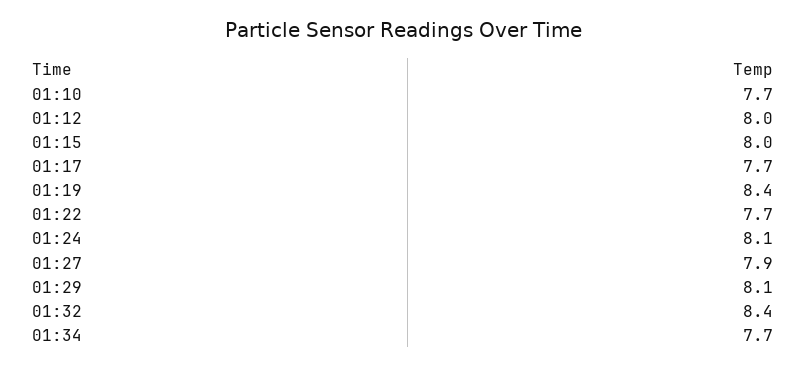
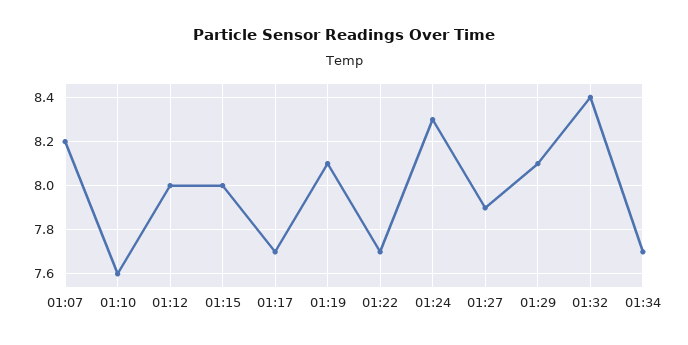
01:10: 7.7 -> 7.6
01:19: 8.4 -> 8.1
01:24: 8.1 -> 8.3
01:07: none -> 8.2

